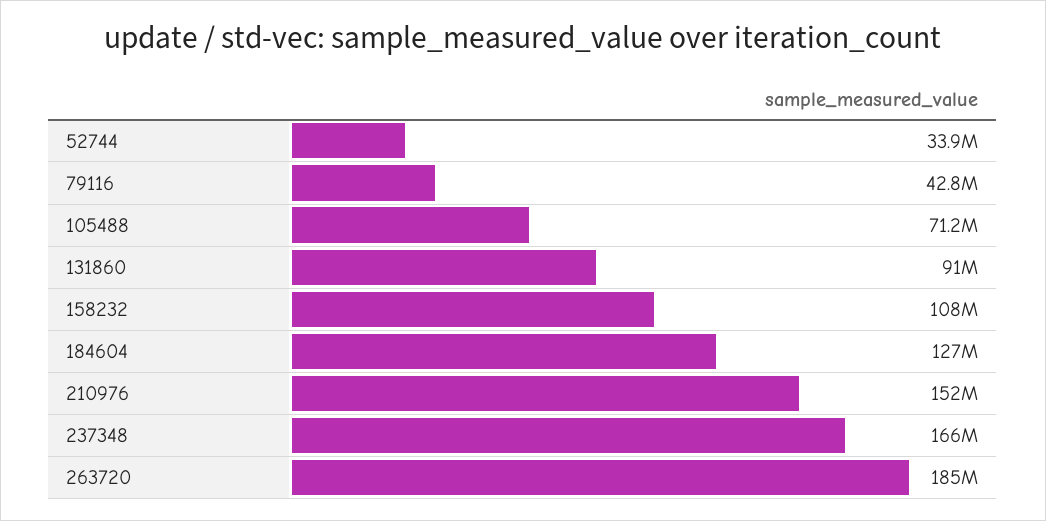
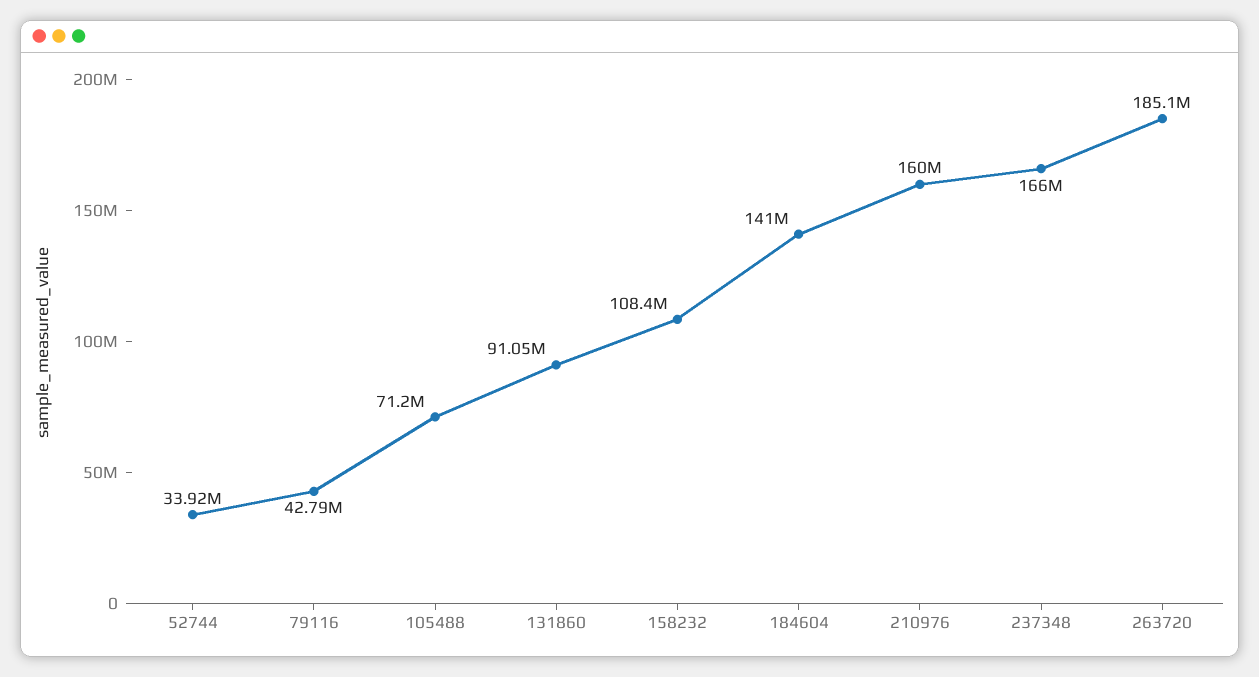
184604: 127000000 -> 141000000
210976: 152000000 -> 160000000

